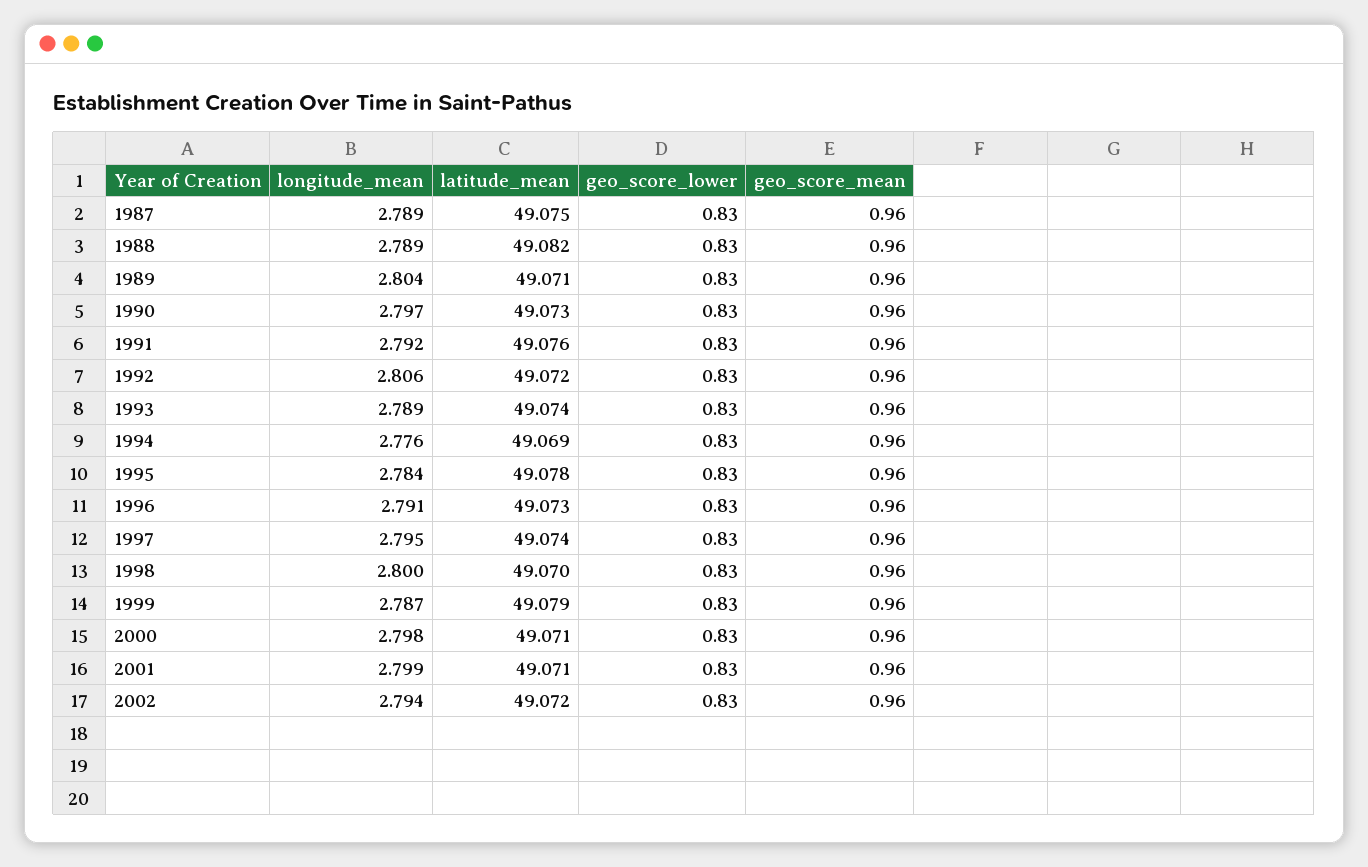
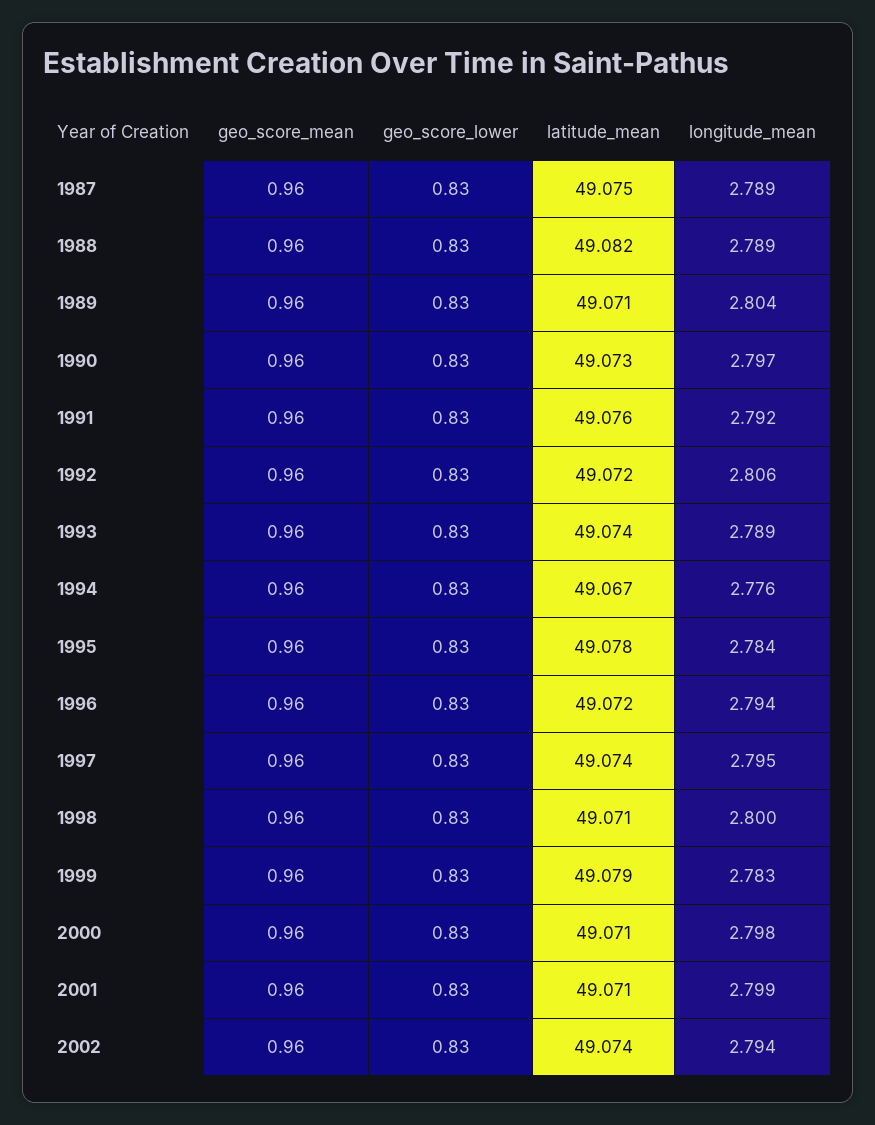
latitude_mean, 1994: 49.069 -> 49.067
longitude_mean, 1996: 2.791 -> 2.794
latitude_mean, 1996: 49.073 -> 49.072
latitude_mean, 1998: 49.07 -> 49.071
longitude_mean, 1999: 2.787 -> 2.783
latitude_mean, 2002: 49.072 -> 49.074

